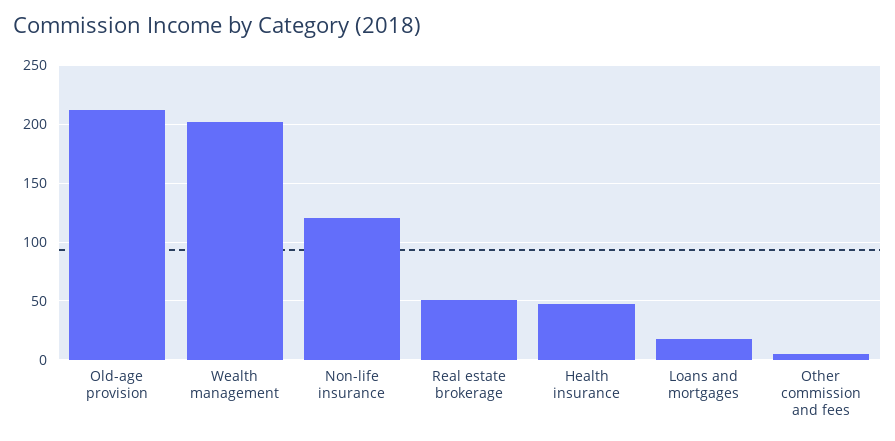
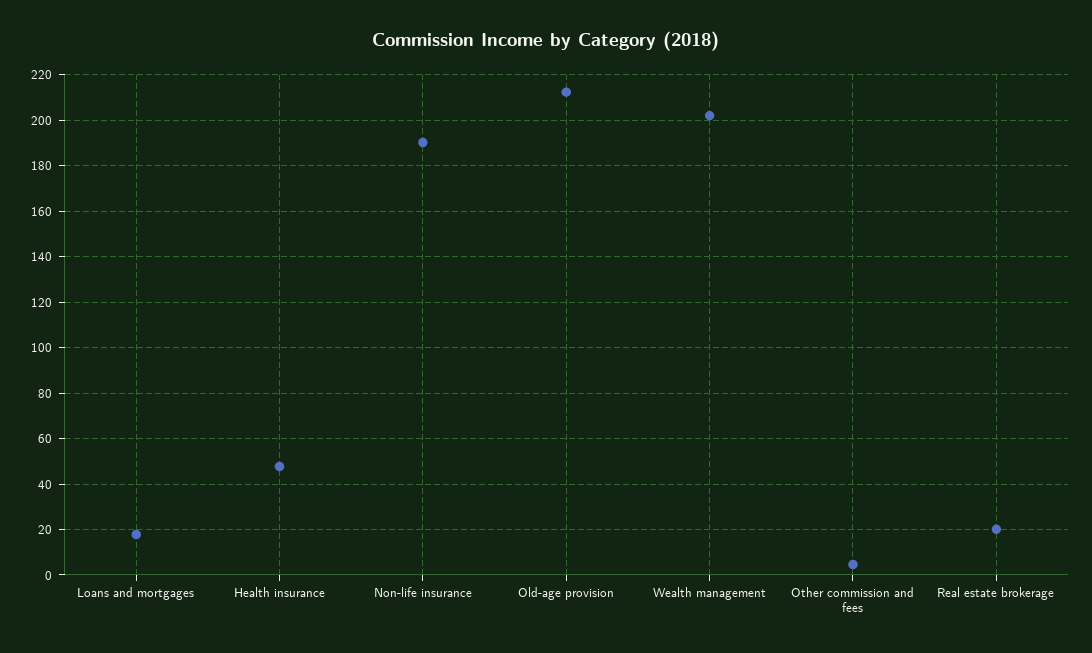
Non-life insurance: 120 -> 190
Real estate brokerage: 50 -> 20

